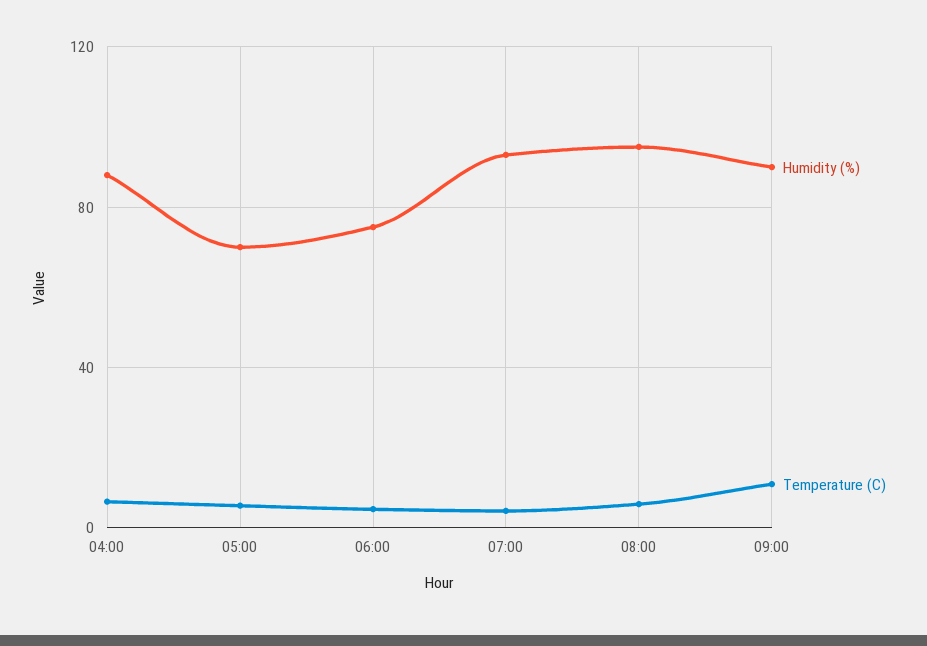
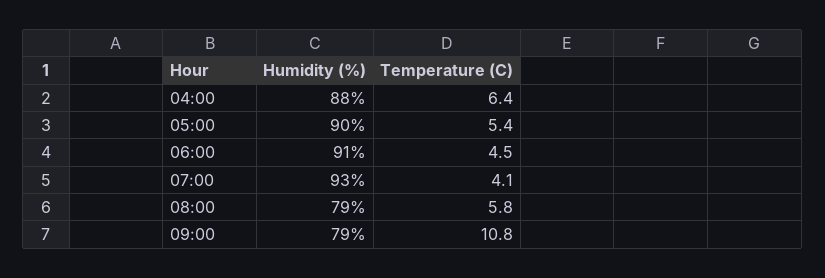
Humidity (%), 05:00: 70 -> 90
Humidity (%), 06:00: 75 -> 91
Humidity (%), 08:00: 95 -> 79
Humidity (%), 09:00: 90 -> 79

